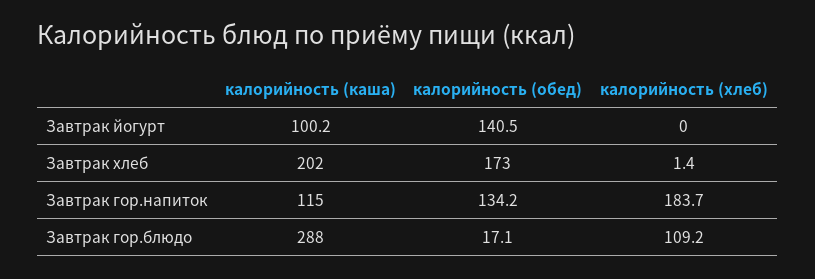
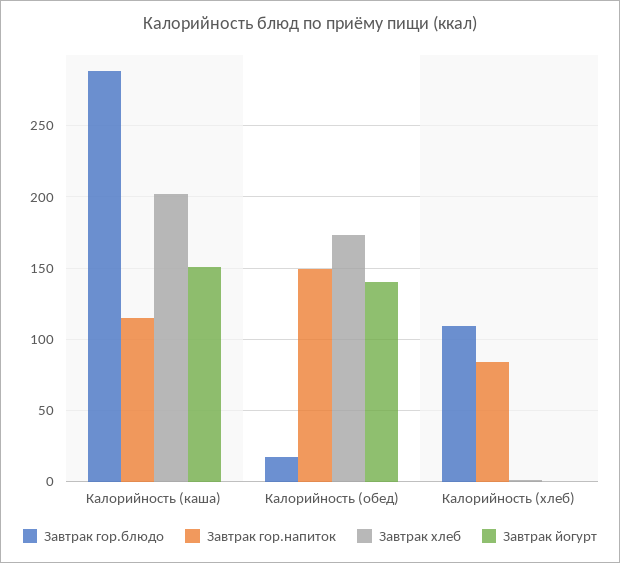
Завтрак йогурт, калорийность (каша): 100.2 -> 150
Завтрак гор.напиток, калорийность (обед): 134.2 -> 150
Завтрак гор.напиток, калорийность (хлеб): 183.7 -> 85

